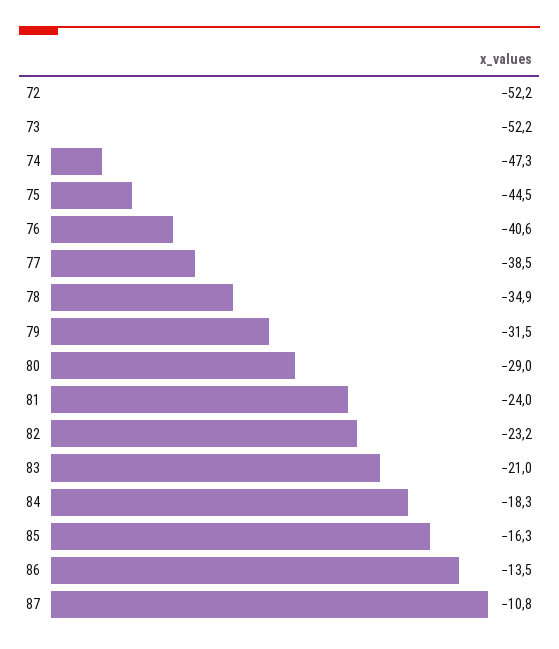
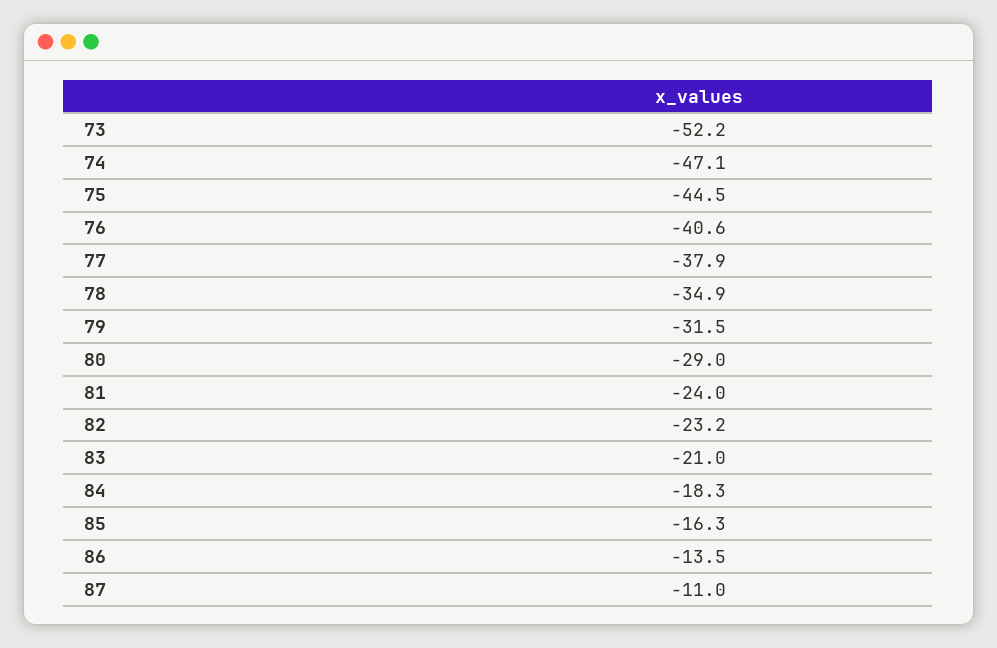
72: -52.2 -> none
74: -47.3 -> -47.1
77: -38.5 -> -37.9
87: -10.8 -> -11

